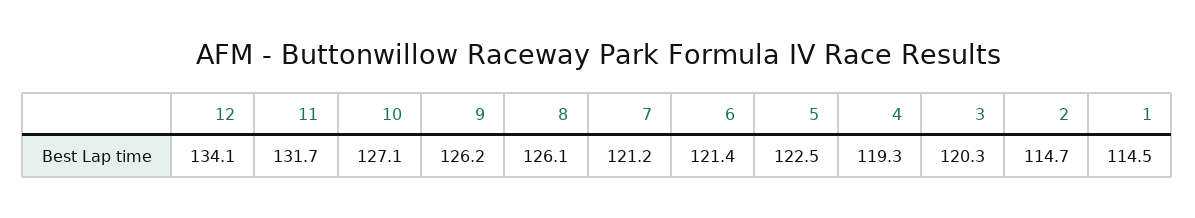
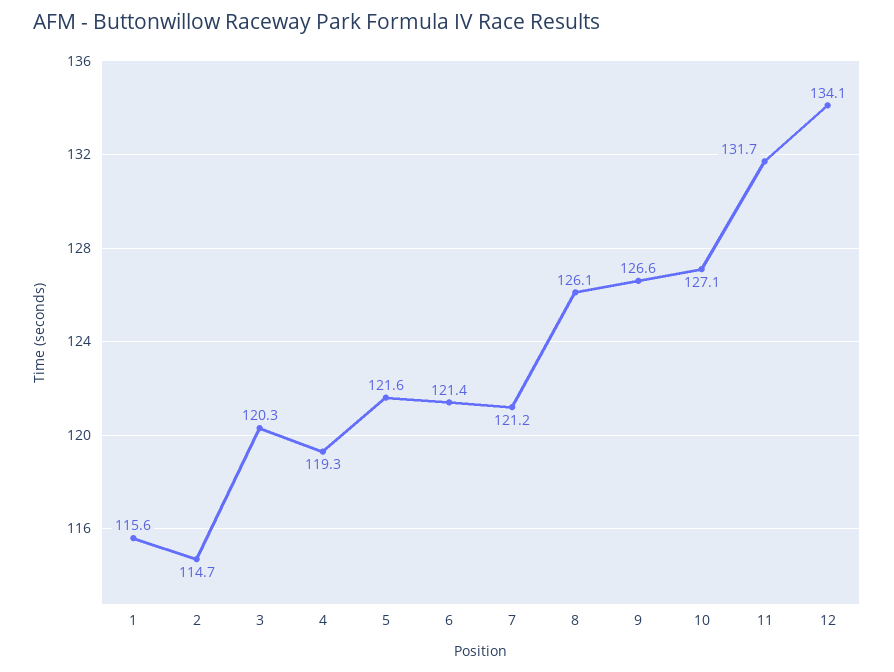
9: 126.2 -> 126.6
5: 122.5 -> 121.6
1: 114.5 -> 115.6

